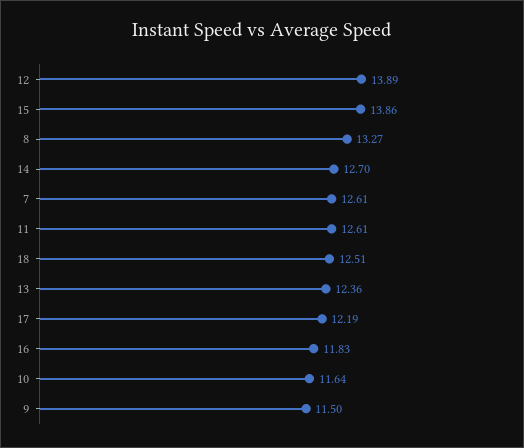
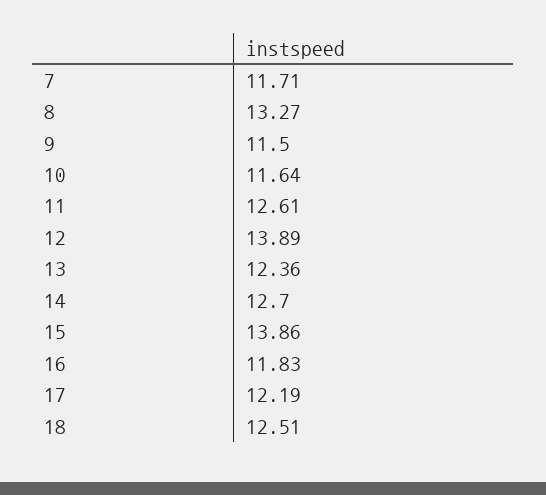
7: 12.61 -> 11.71

